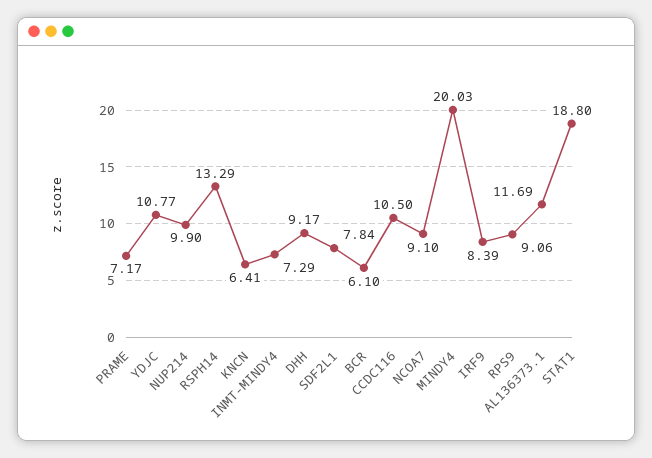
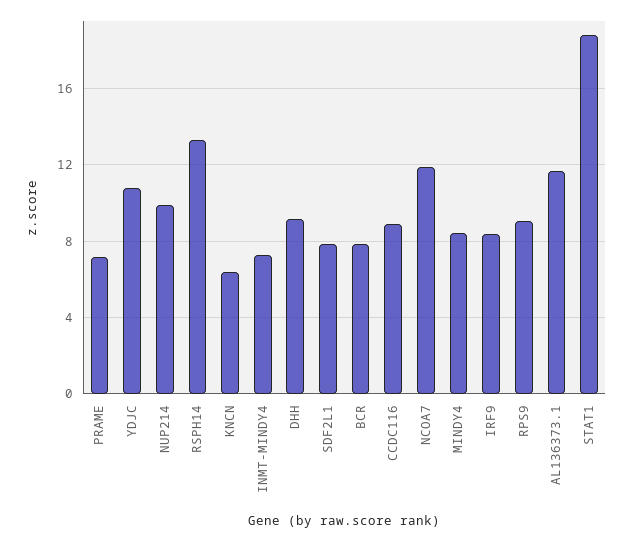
BCR: 6.1 -> 8
CCDC116: 10.5 -> 9
NCOA7: 9.1 -> 12
MINDY4: 20.03 -> 8.5

